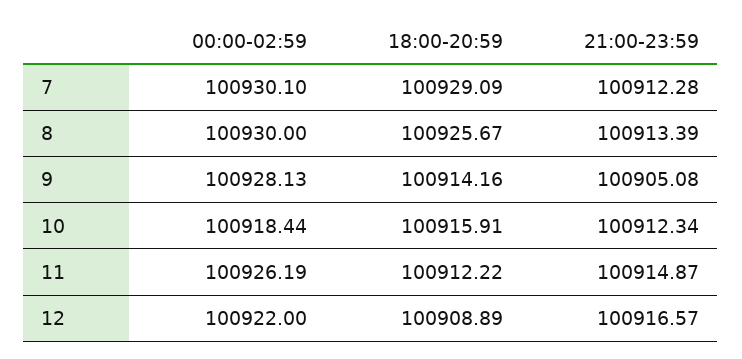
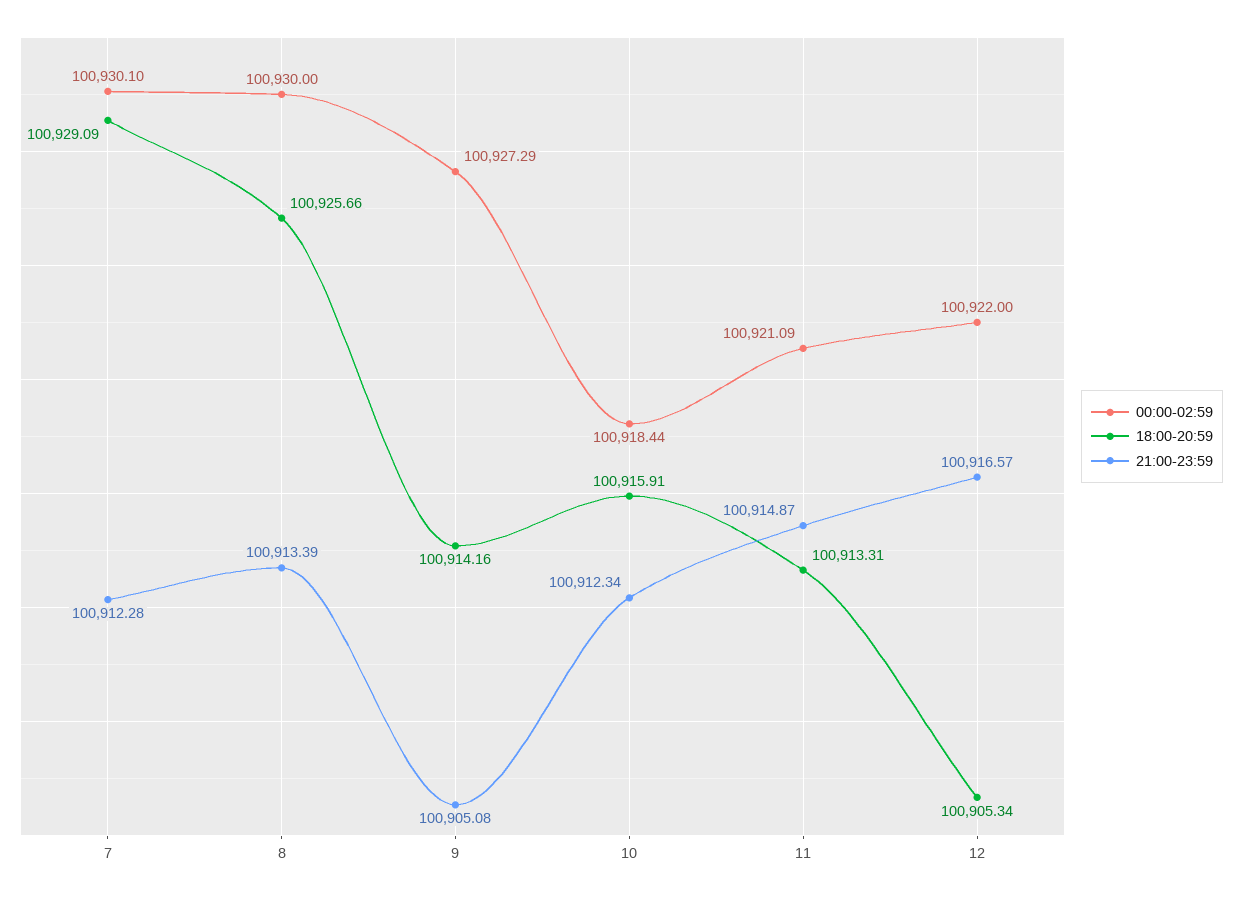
18:00-20:59, 8: 100925.67 -> 100925.66
00:00-02:59, 9: 100928.13 -> 100927.29
00:00-02:59, 11: 100926.19 -> 100921.09
18:00-20:59, 11: 100912.22 -> 100913.31
18:00-20:59, 12: 100908.89 -> 100905.34

